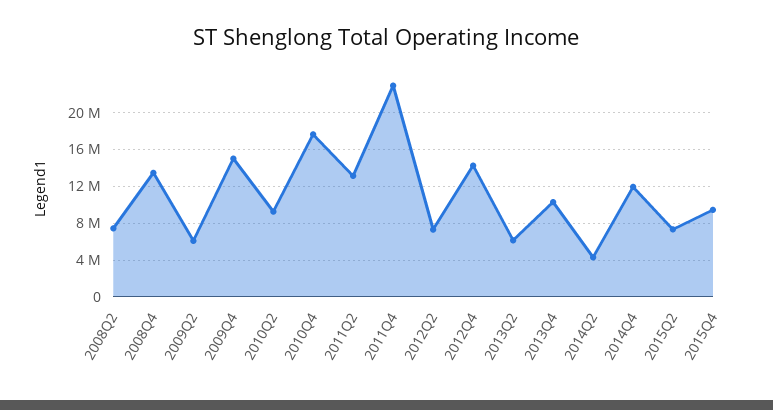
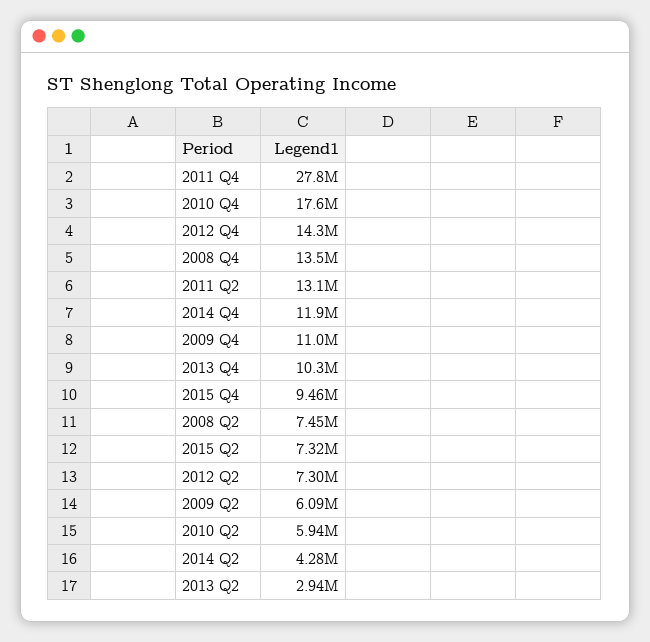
2009Q4: 15000000 -> 11000000
2010Q2: 9000000 -> 5940000
2011Q4: 23000000 -> 27800000
2013Q2: 6000000 -> 2940000

